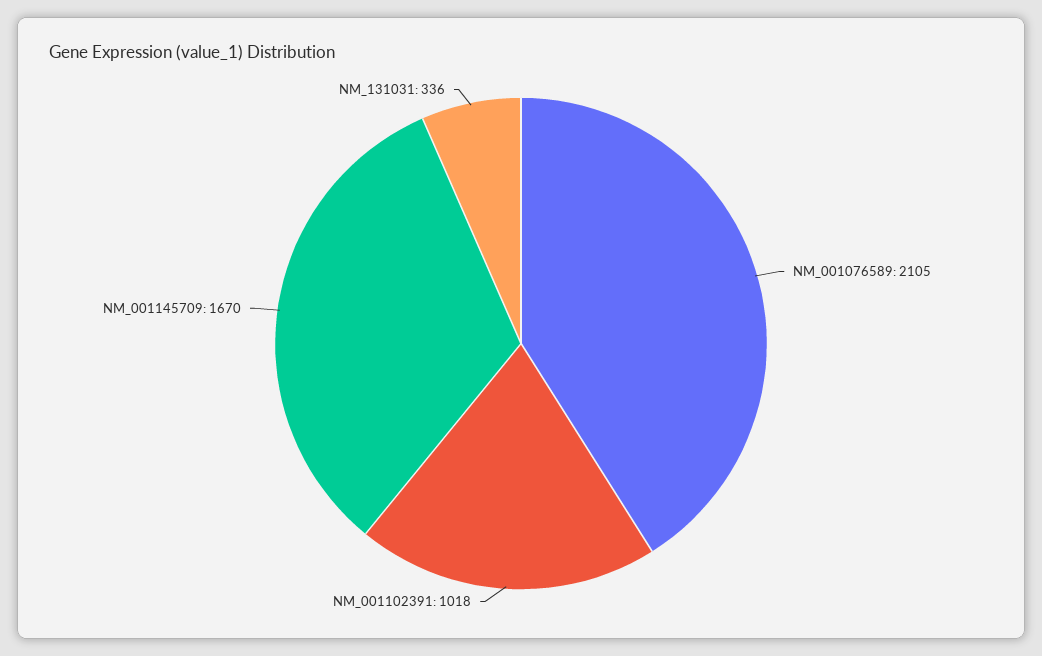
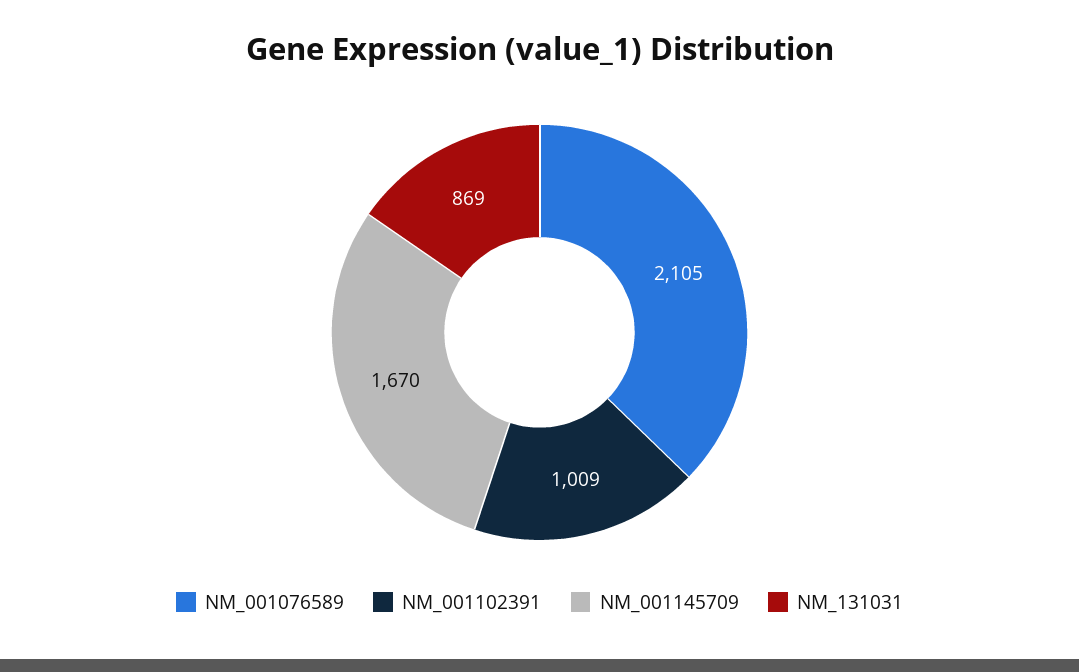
NM_001102391: 1018 -> 1009
NM_131031: 336 -> 869

